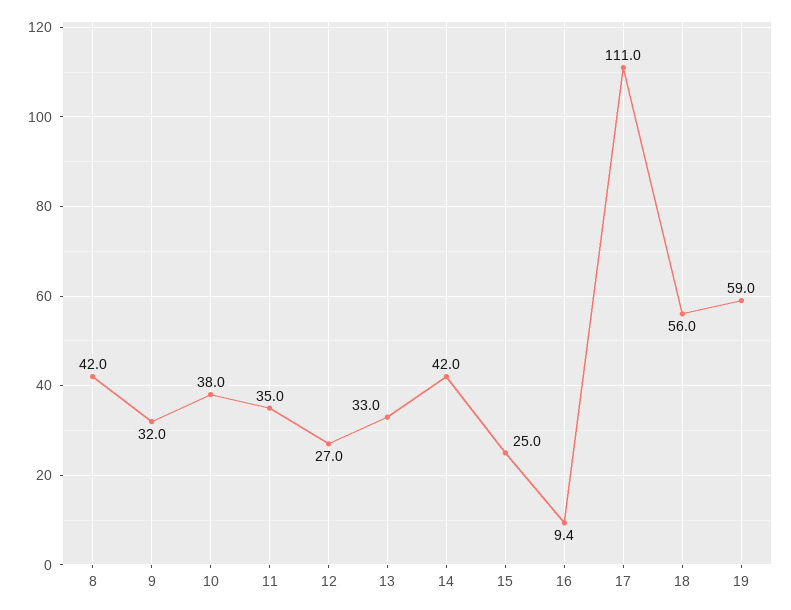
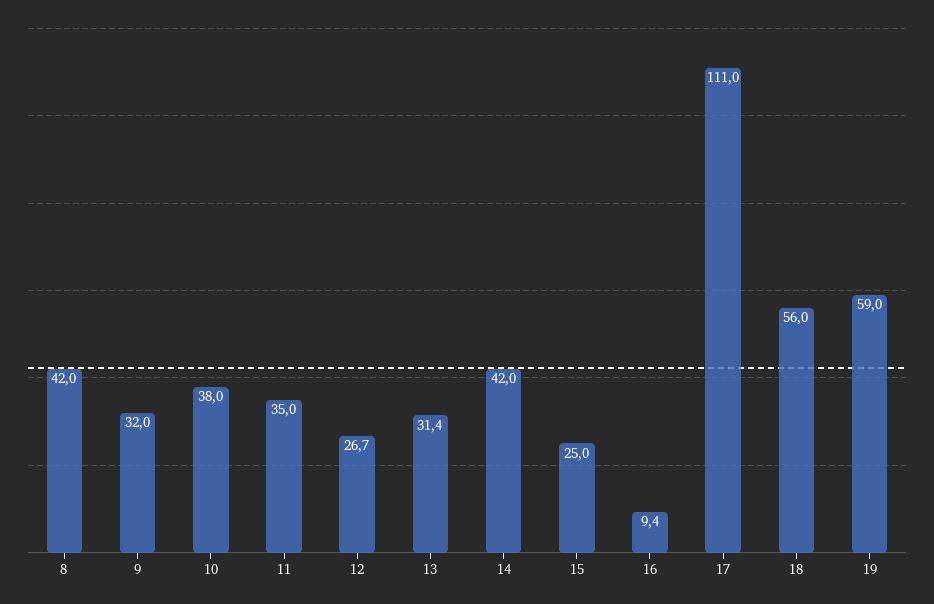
12: 27 -> 26.7
13: 33 -> 31.4

